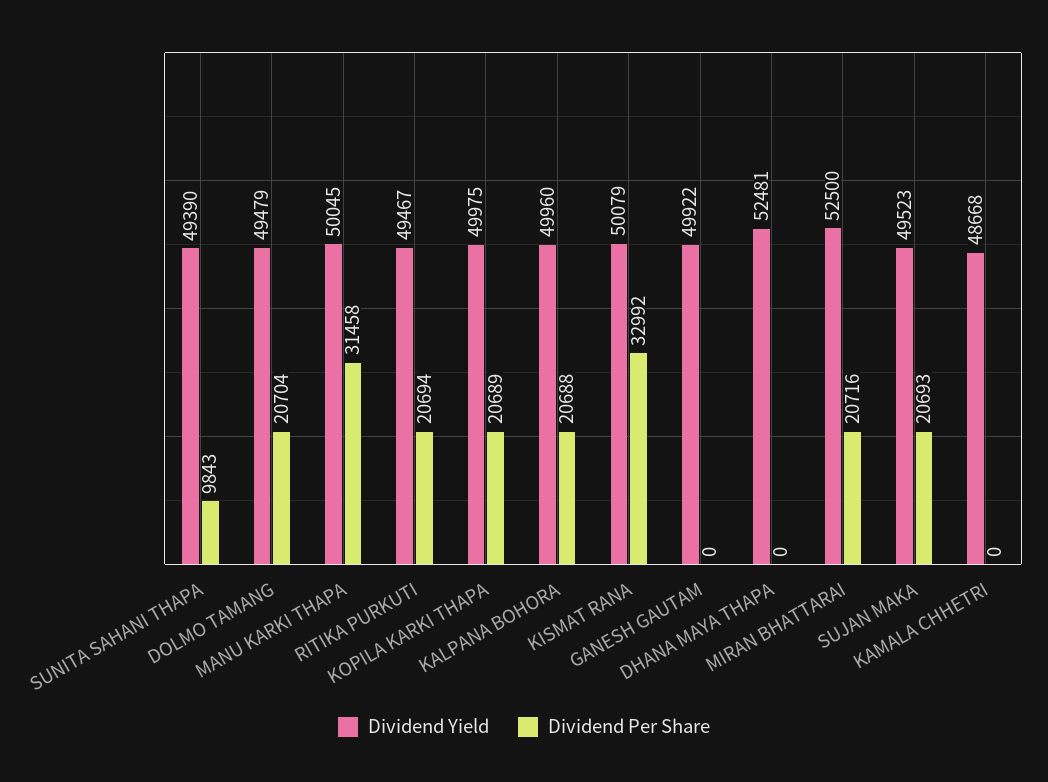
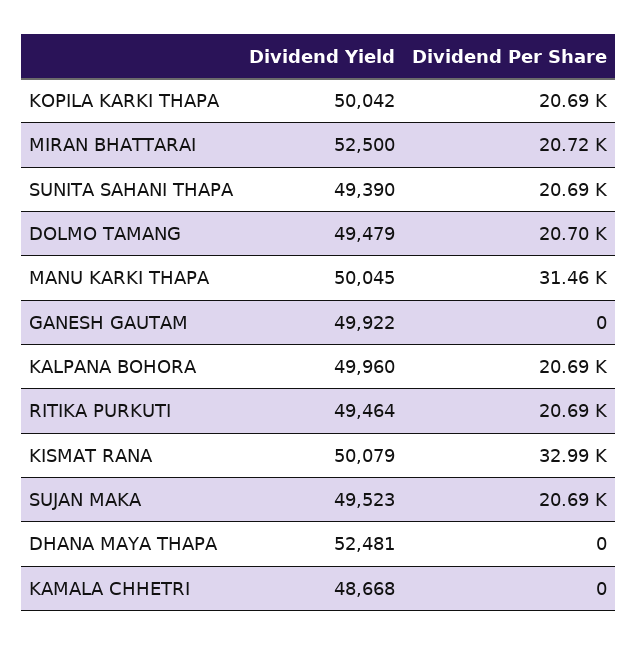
Dividend Per Share, SUNITA SAHANI THAPA: 9843 -> 20690
Dividend Yield, RITIKA PURKUTI: 49467 -> 49464
Dividend Yield, KOPILA KARKI THAPA: 49975 -> 50042

